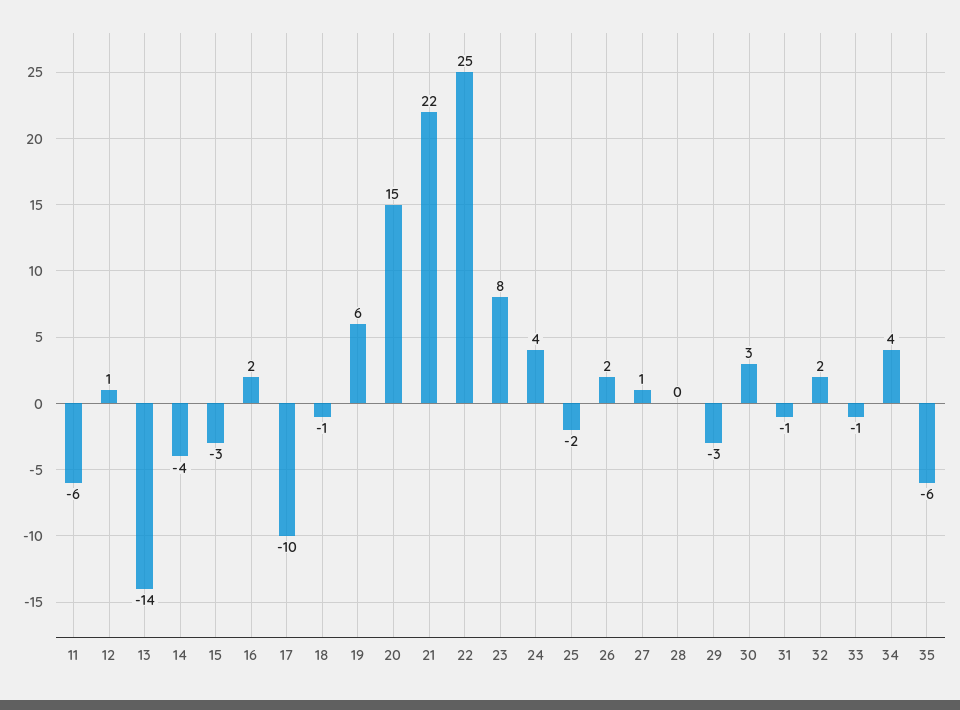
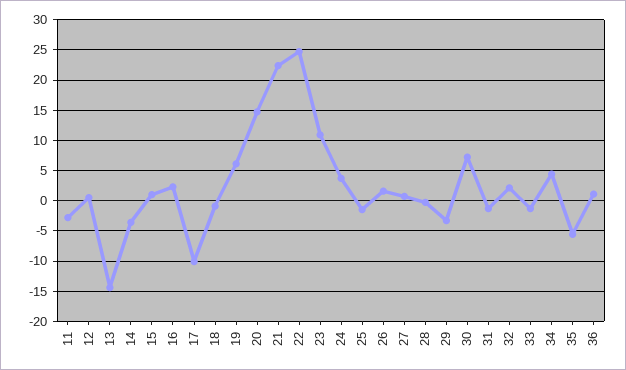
11: -6 -> -3
15: -3 -> 1
23: 8 -> 11
30: 3 -> 7
36: none -> 1

